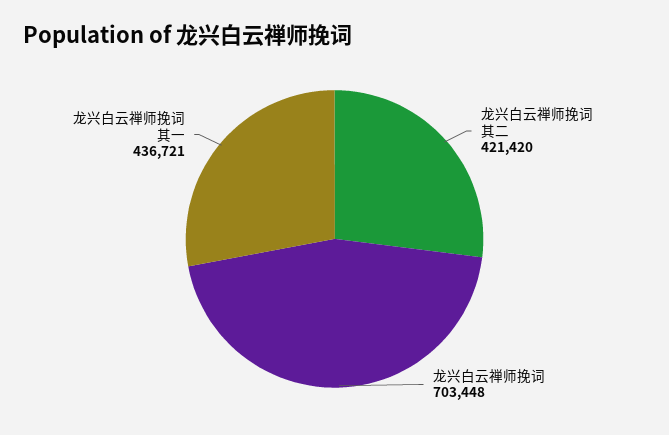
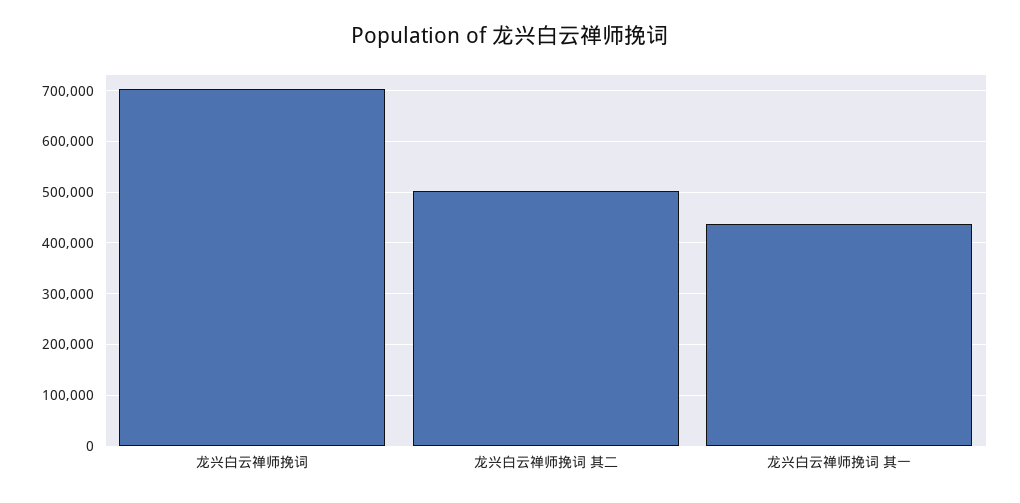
龙兴白云禅师挽词 其二: 421420 -> 500000

